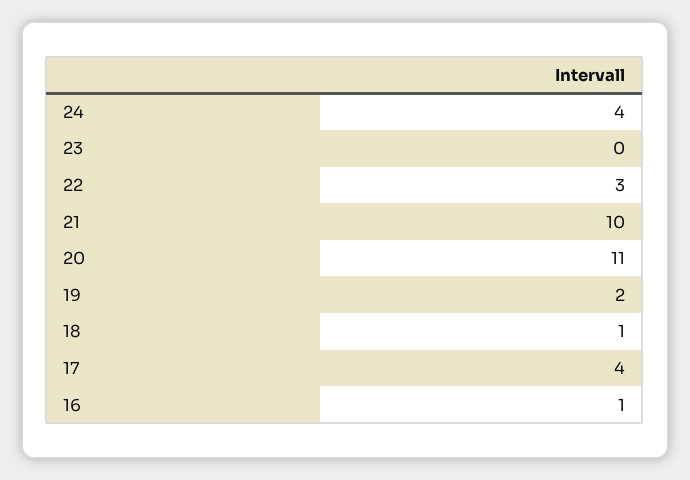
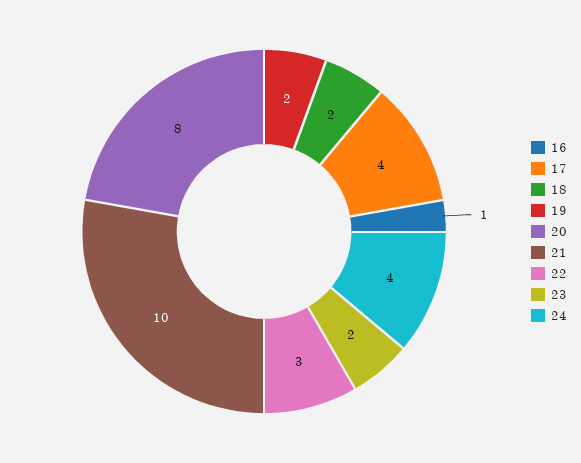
23: 0 -> 2
20: 11 -> 8
18: 1 -> 2

